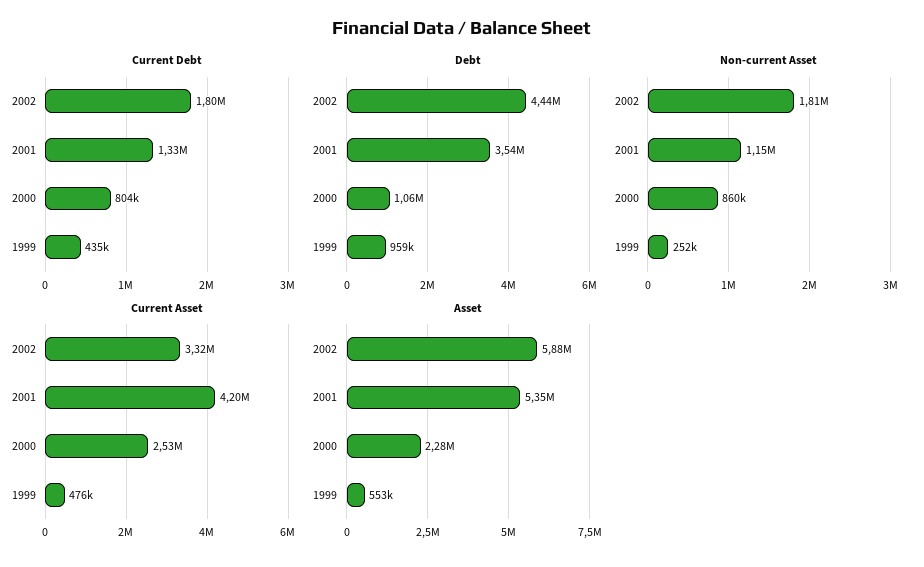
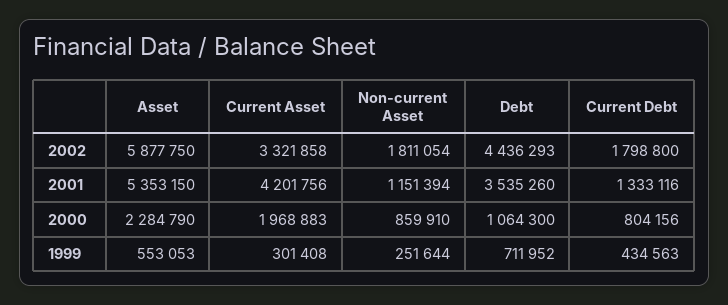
Debt, 1999: 959000 -> 711952
Current Asset, 2000: 2530000 -> 1968883
Current Asset, 1999: 476000 -> 301408

